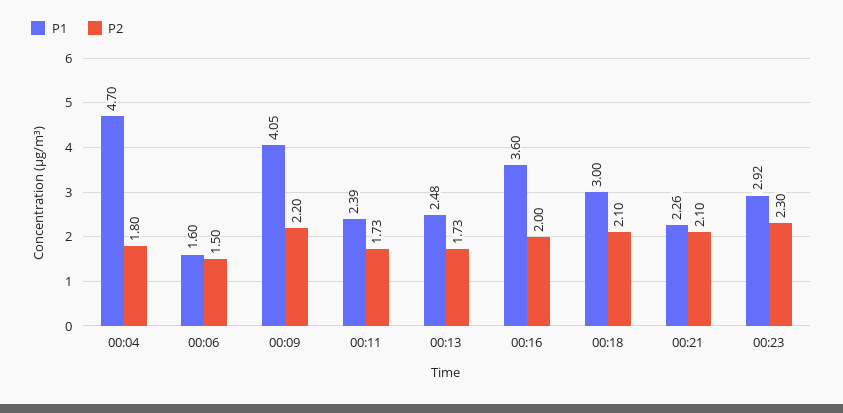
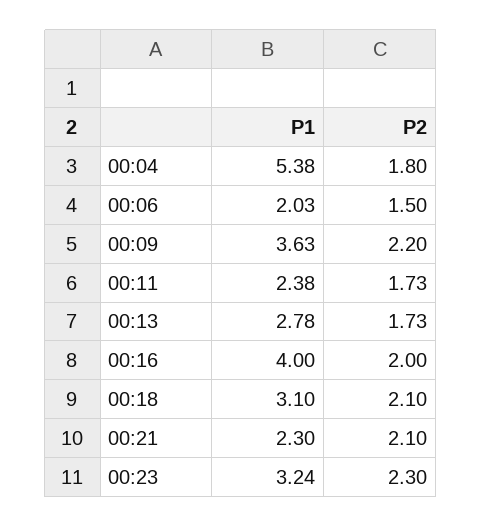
P1, 00:04: 4.7 -> 5.38
P1, 00:06: 1.6 -> 2.03
P1, 00:09: 4.05 -> 3.63
P1, 00:11: 2.39 -> 2.38
P1, 00:13: 2.48 -> 2.78
P1, 00:16: 3.6 -> 4
P1, 00:18: 3 -> 3.1
P1, 00:21: 2.26 -> 2.3
P1, 00:23: 2.92 -> 3.24

